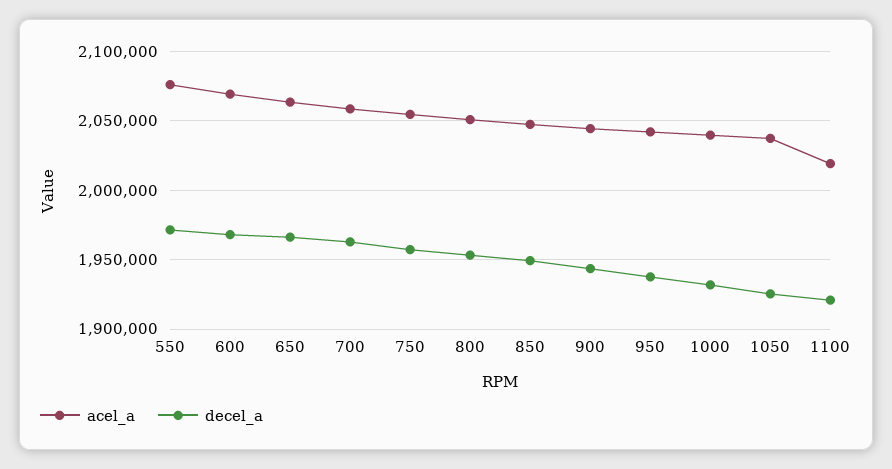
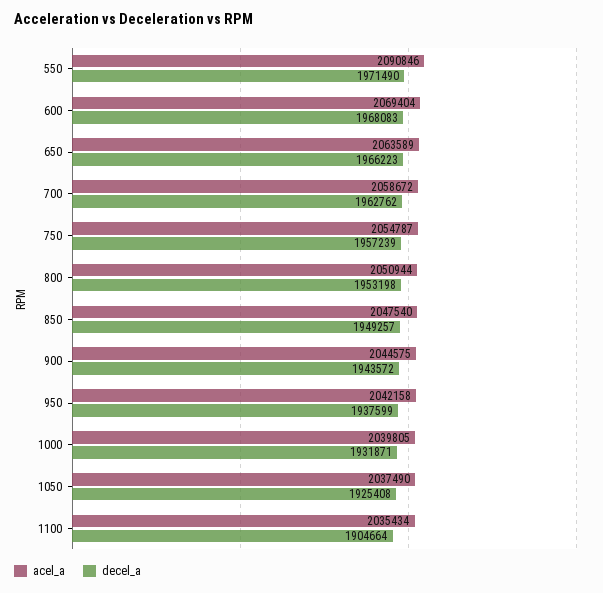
acel_a, 550: 2075000 -> 2090846
acel_a, 1100: 2020000 -> 2035434
decel_a, 1100: 1920000 -> 1904664

